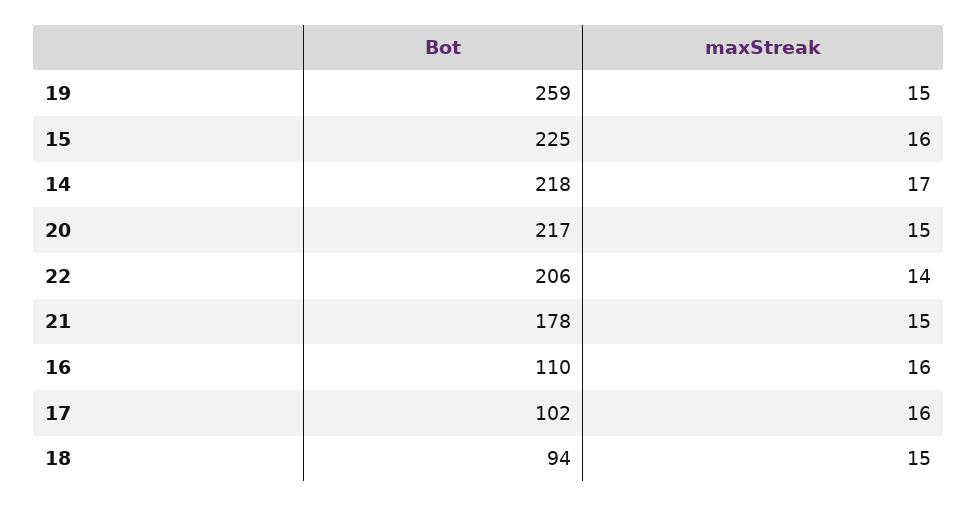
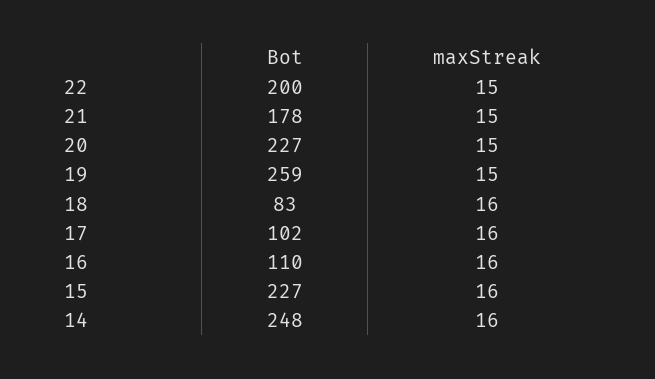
Bot, 15: 225 -> 227
Bot, 14: 218 -> 248
maxStreak, 14: 17 -> 16
Bot, 20: 217 -> 227
Bot, 22: 206 -> 200
maxStreak, 22: 14 -> 15
Bot, 18: 94 -> 83
maxStreak, 18: 15 -> 16

